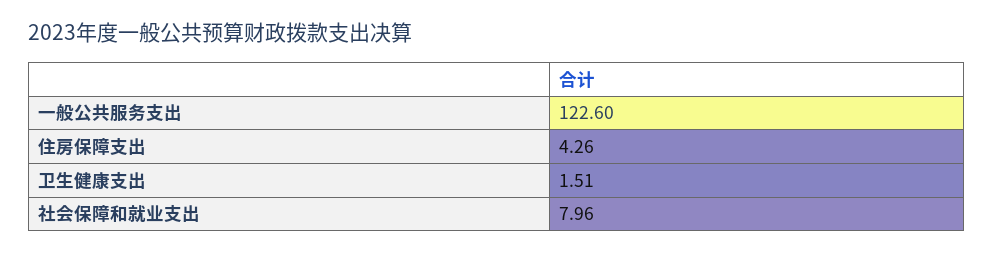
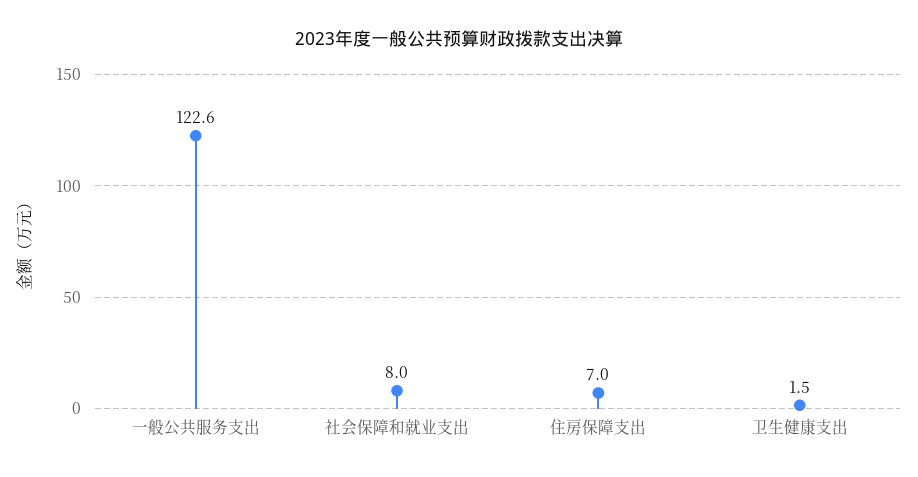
住房保障支出: 4.26 -> 7

